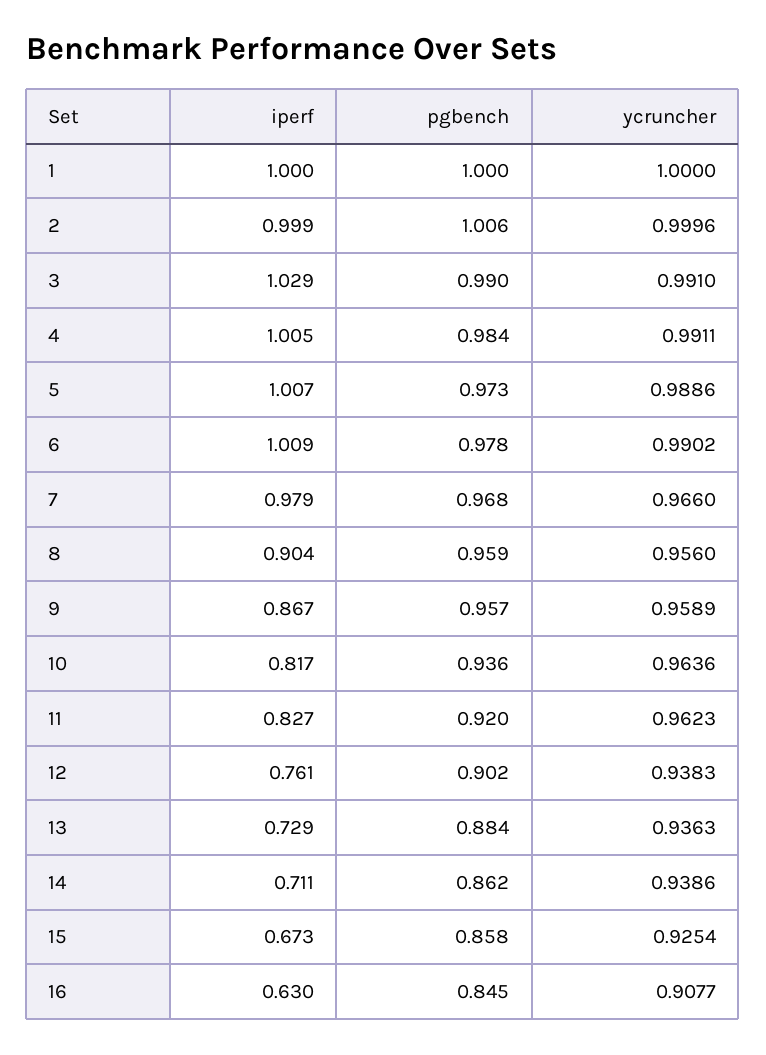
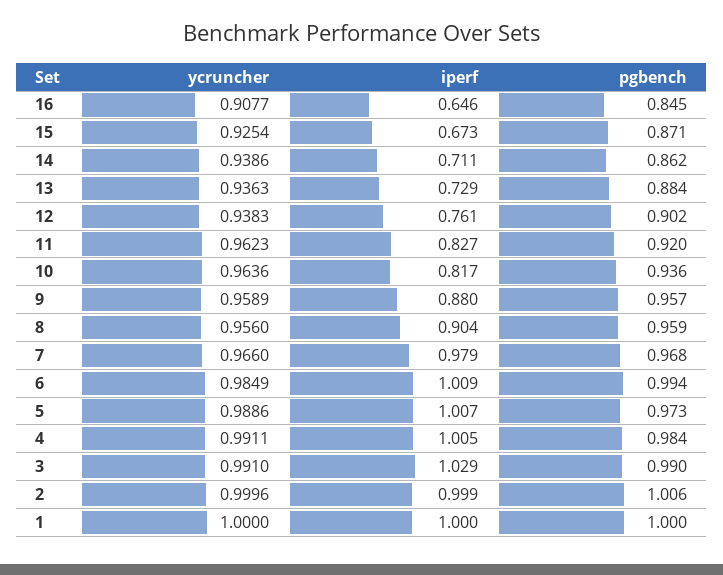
pgbench, 6: 0.978 -> 0.994
ycruncher, 6: 0.9902 -> 0.9849
iperf, 9: 0.867 -> 0.88
pgbench, 15: 0.858 -> 0.871
iperf, 16: 0.63 -> 0.646

